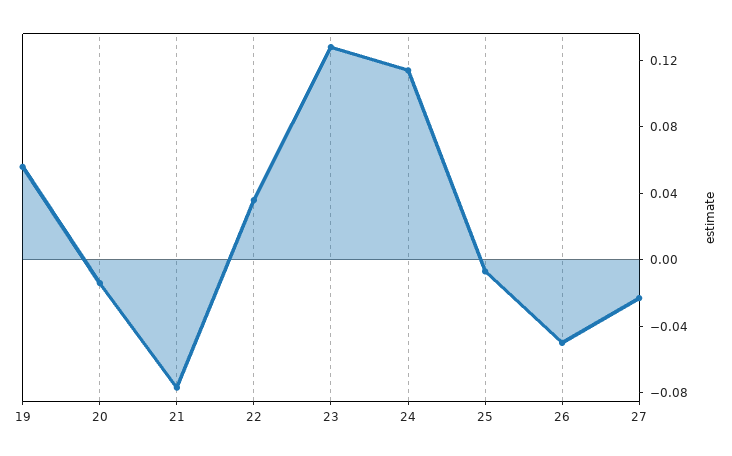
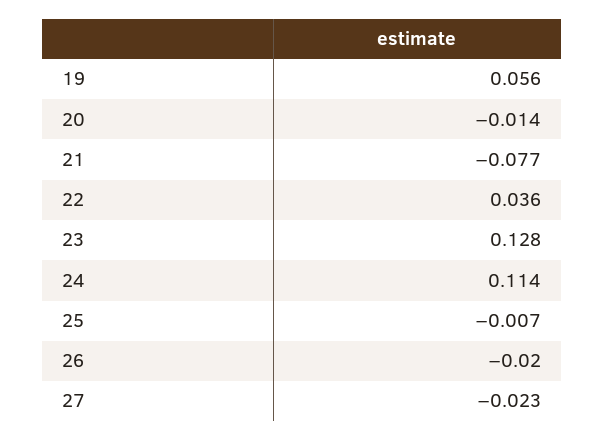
26: -0.05 -> -0.02

